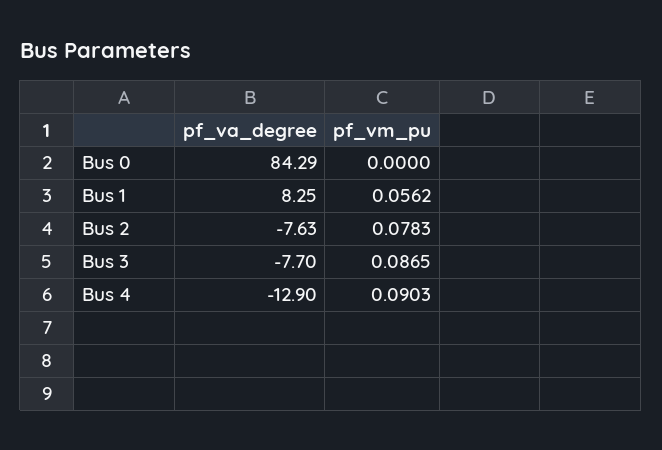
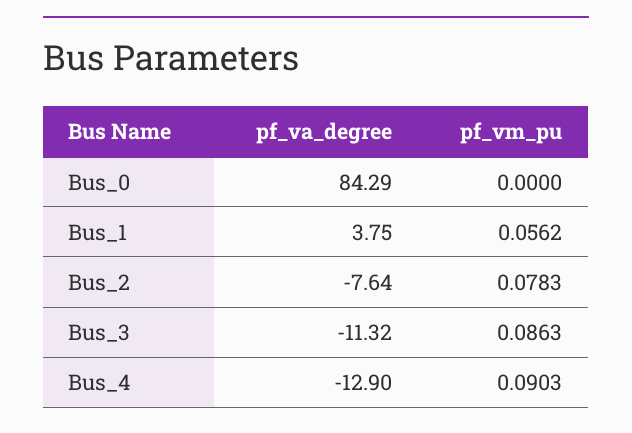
pf_va_degree, Bus 1: 8.25 -> 3.75
pf_va_degree, Bus 2: -7.63 -> -7.64
pf_va_degree, Bus 3: -7.7 -> -11.32
pf_vm_pu, Bus 3: 0.0865 -> 0.0863

